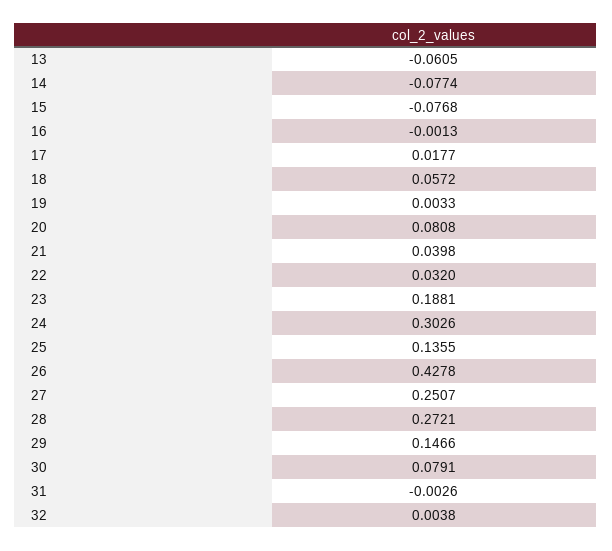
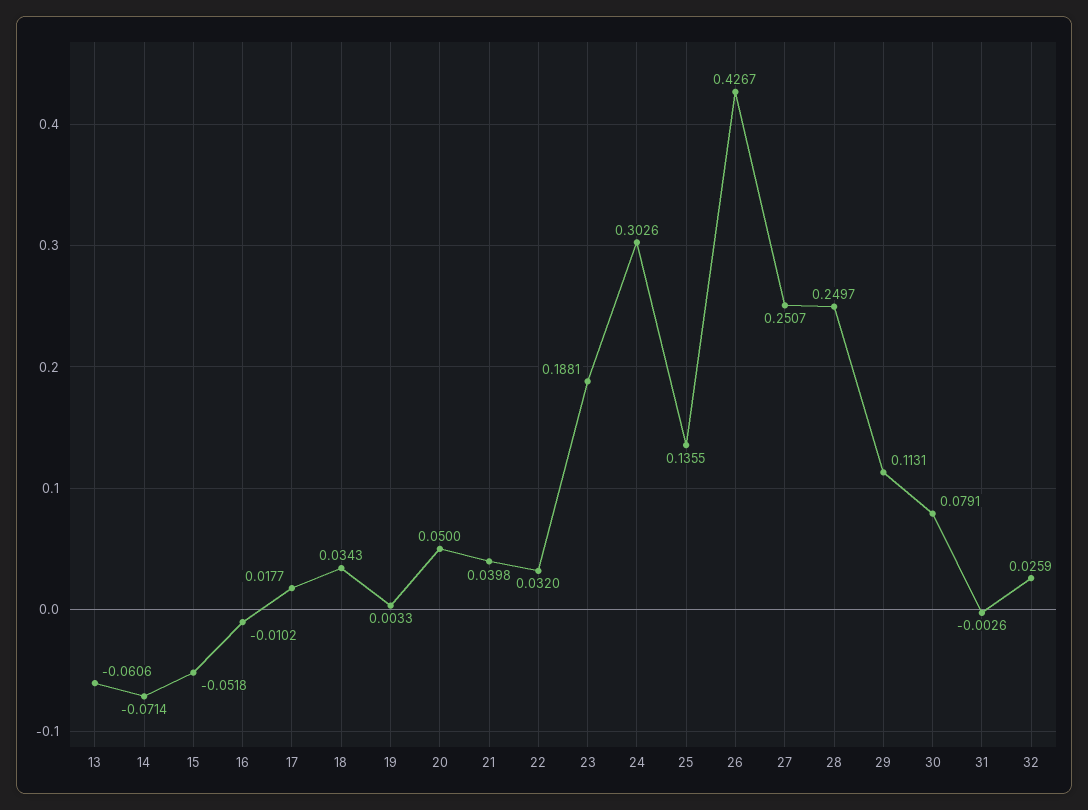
13: -0.0605 -> -0.0606
14: -0.0774 -> -0.0714
15: -0.0768 -> -0.0518
16: -0.0013 -> -0.0102
18: 0.0572 -> 0.0343
20: 0.0808 -> 0.05
26: 0.4278 -> 0.4267
28: 0.2721 -> 0.2497
29: 0.1466 -> 0.1131
32: 0.0038 -> 0.0259

